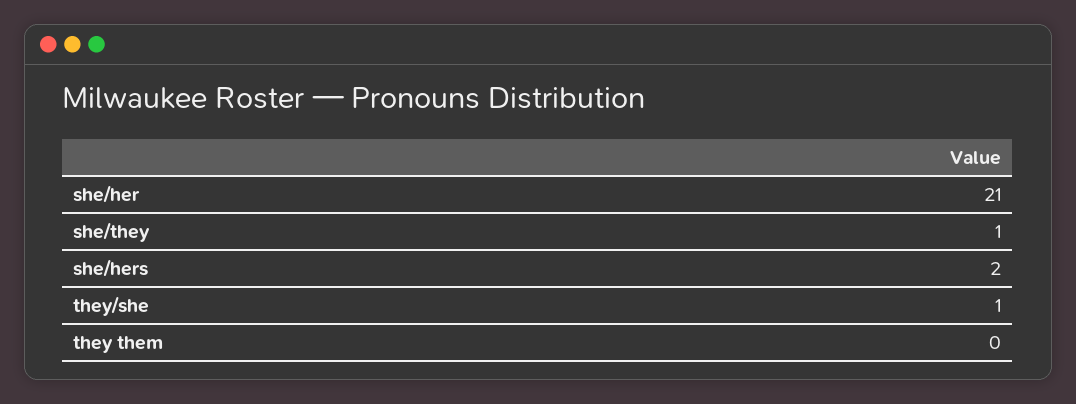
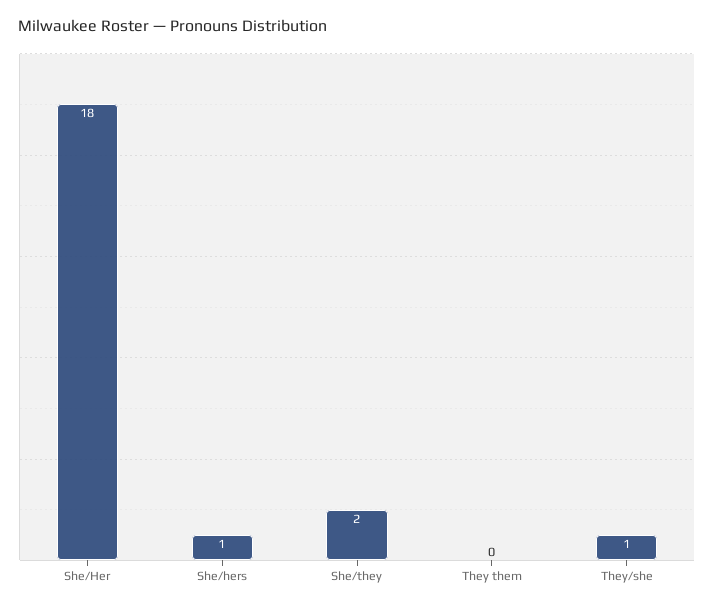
she/her: 21 -> 18
she/they: 1 -> 2
she/hers: 2 -> 1

